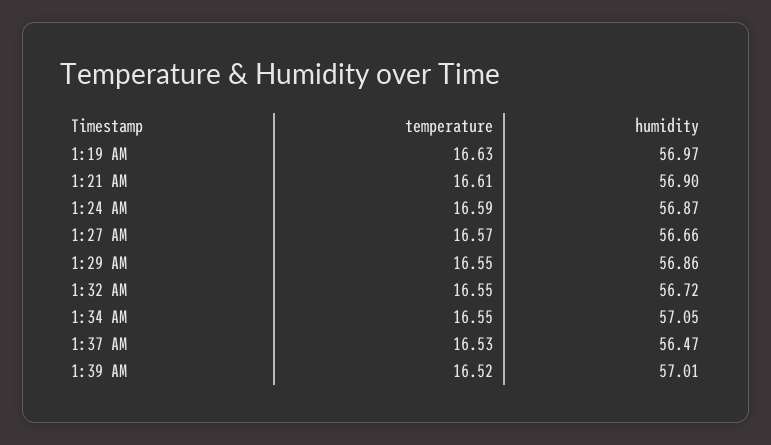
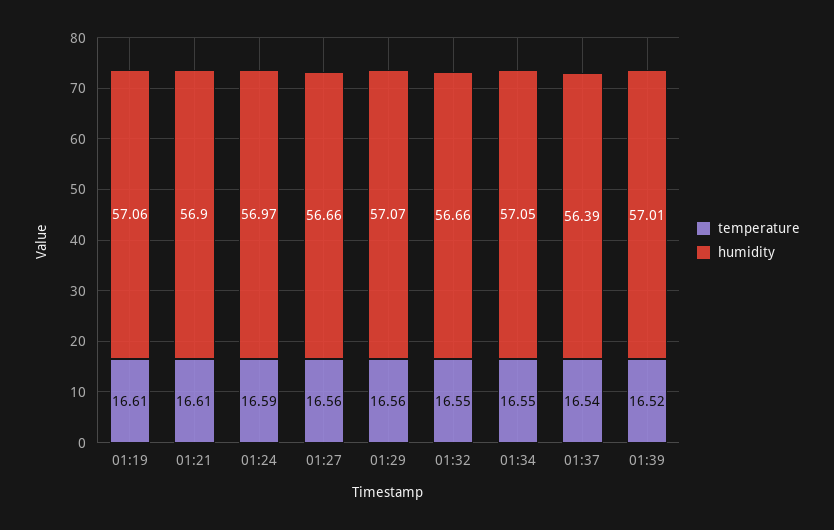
temperature, 1:19 AM: 16.63 -> 16.61
humidity, 1:19 AM: 56.97 -> 57.06
humidity, 1:24 AM: 56.87 -> 56.97
temperature, 1:27 AM: 16.57 -> 16.56
temperature, 1:29 AM: 16.55 -> 16.56
humidity, 1:29 AM: 56.86 -> 57.07
humidity, 1:32 AM: 56.72 -> 56.66
temperature, 1:37 AM: 16.53 -> 16.54
humidity, 1:37 AM: 56.47 -> 56.39

